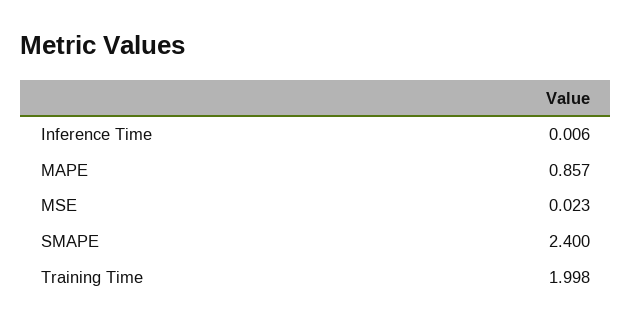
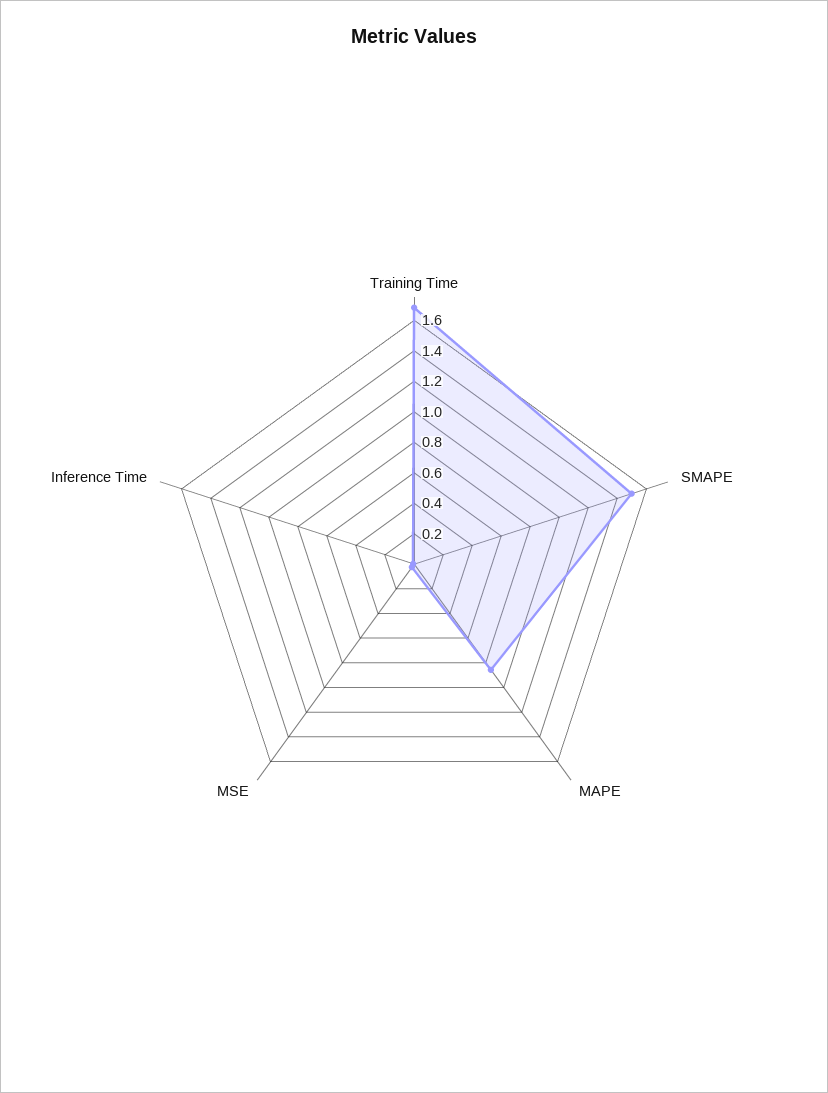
SMAPE: 2.4 -> 1.5
Training Time: 1.998 -> 1.7

